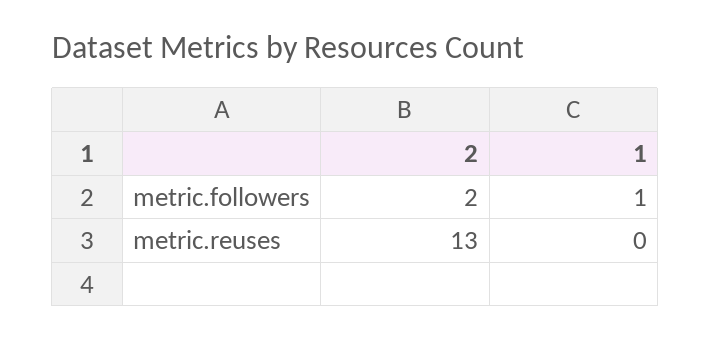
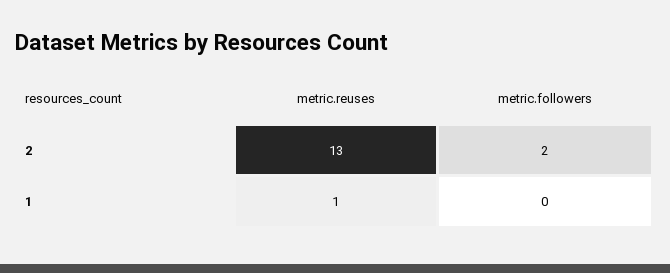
1, metric.followers: 1 -> 0
1, metric.reuses: 0 -> 1

